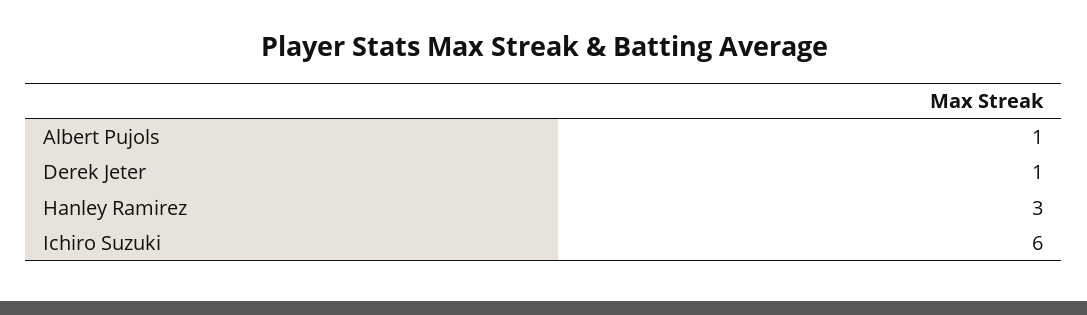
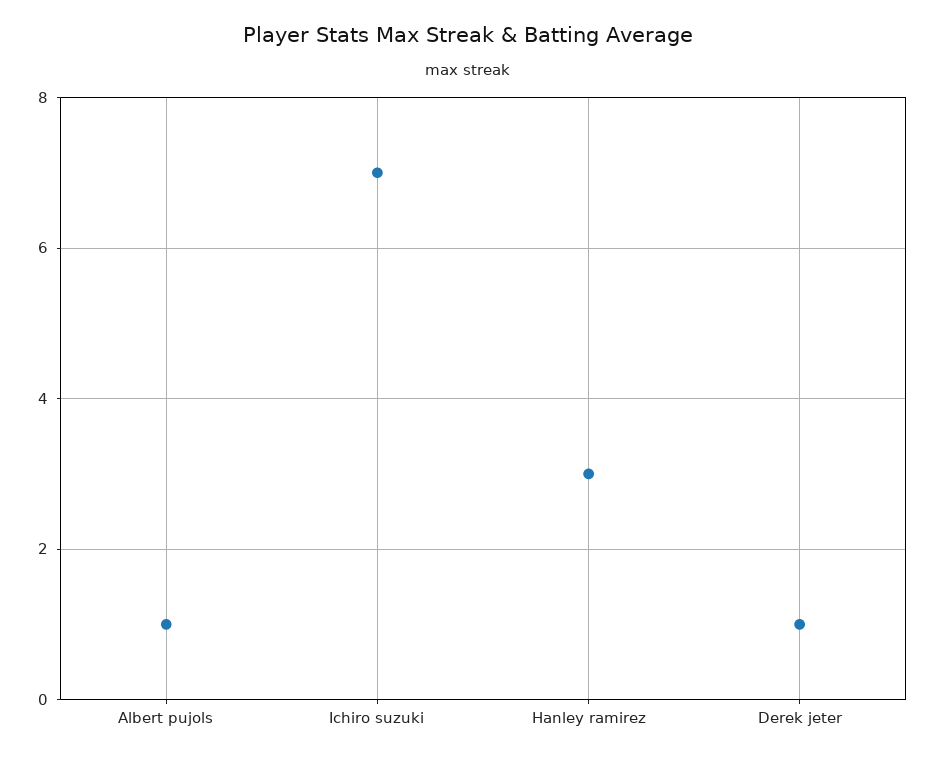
Ichiro Suzuki: 6 -> 7

